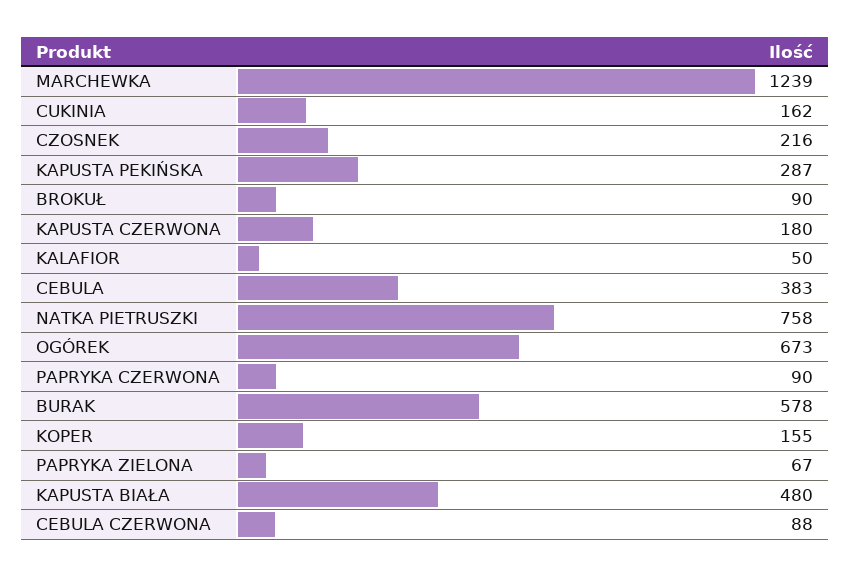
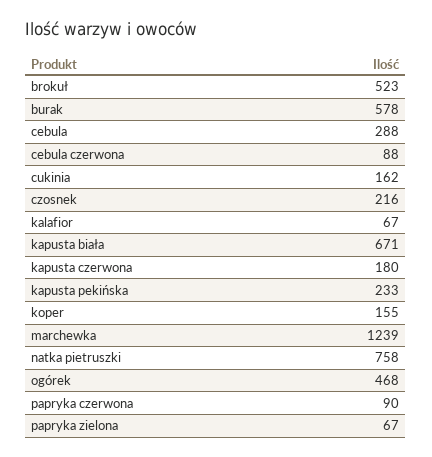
KAPUSTA PEKIŃSKA: 287 -> 233
BROKUŁ: 90 -> 523
KALAFIOR: 50 -> 67
CEBULA: 383 -> 288
OGÓREK: 673 -> 468
KAPUSTA BIAŁA: 480 -> 671

